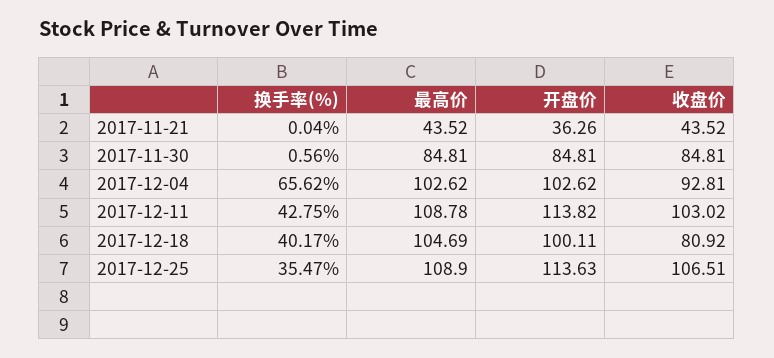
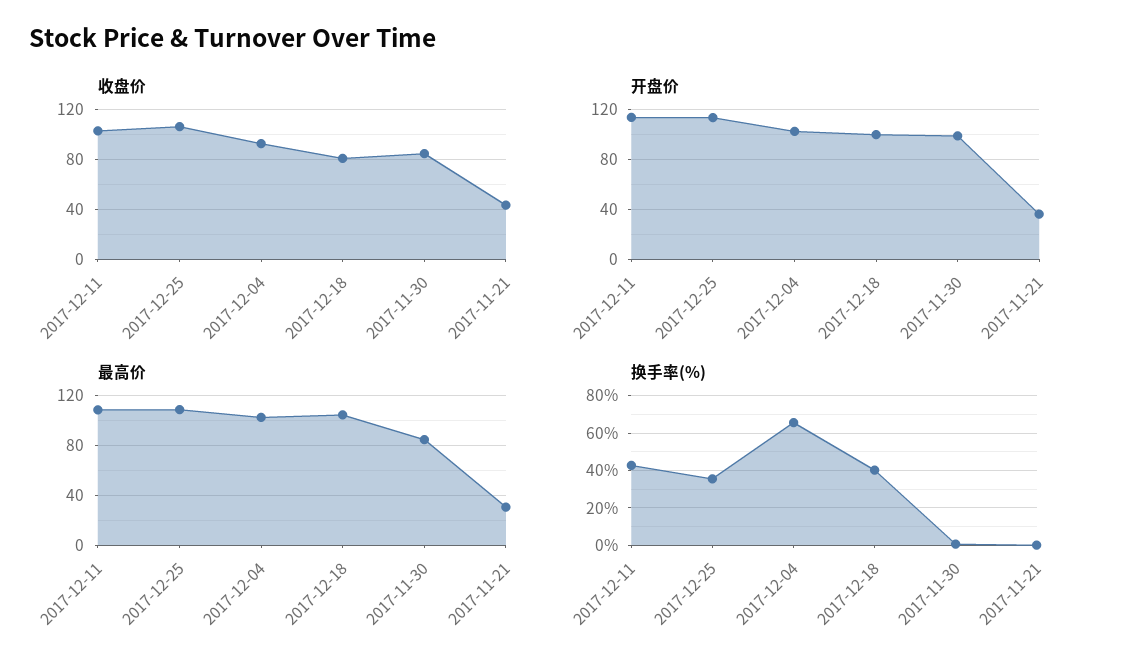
最高价, 2017-11-21: 43.52 -> 30
开盘价, 2017-11-30: 84.81 -> 100

